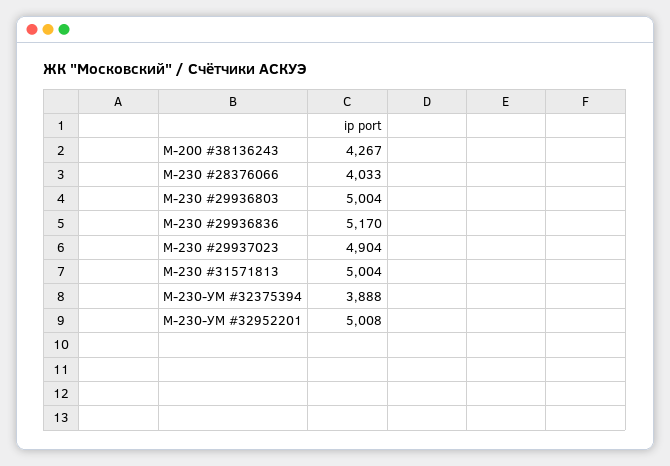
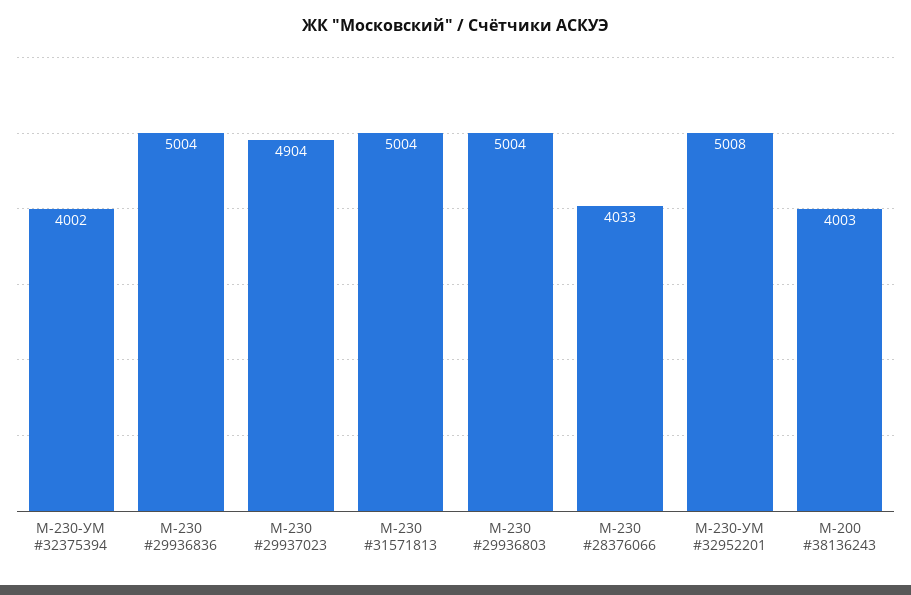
М-200 #38136243: 4267 -> 4003
М-230 #29936836: 5170 -> 5004
М-230-УМ #32375394: 3888 -> 4002

